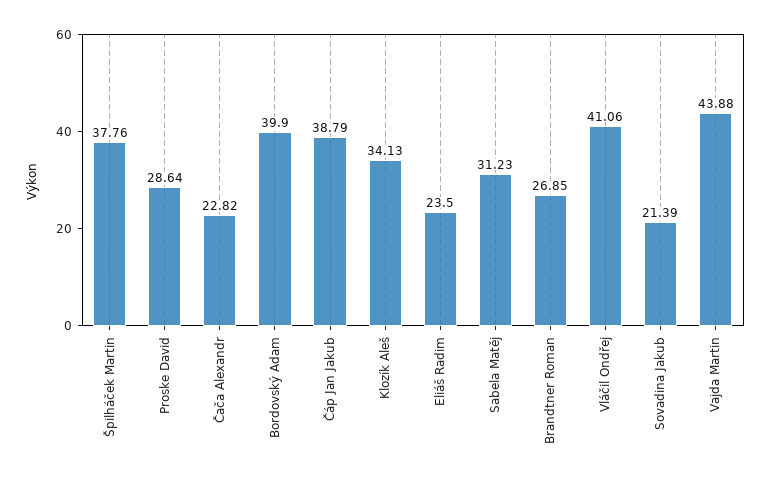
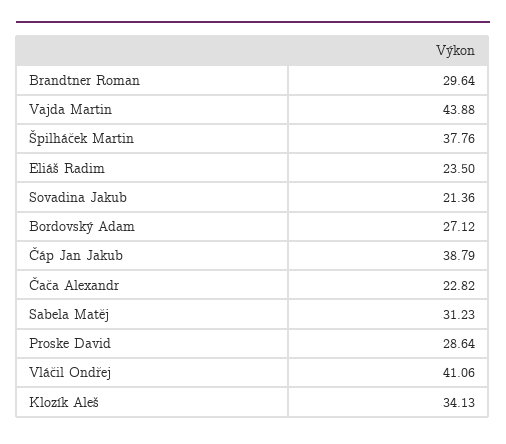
Bordovský Adam: 39.9 -> 27.12
Brandtner Roman: 26.85 -> 29.64
Sovadina Jakub: 21.39 -> 21.36

